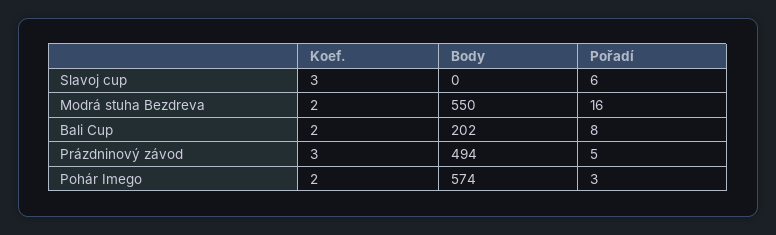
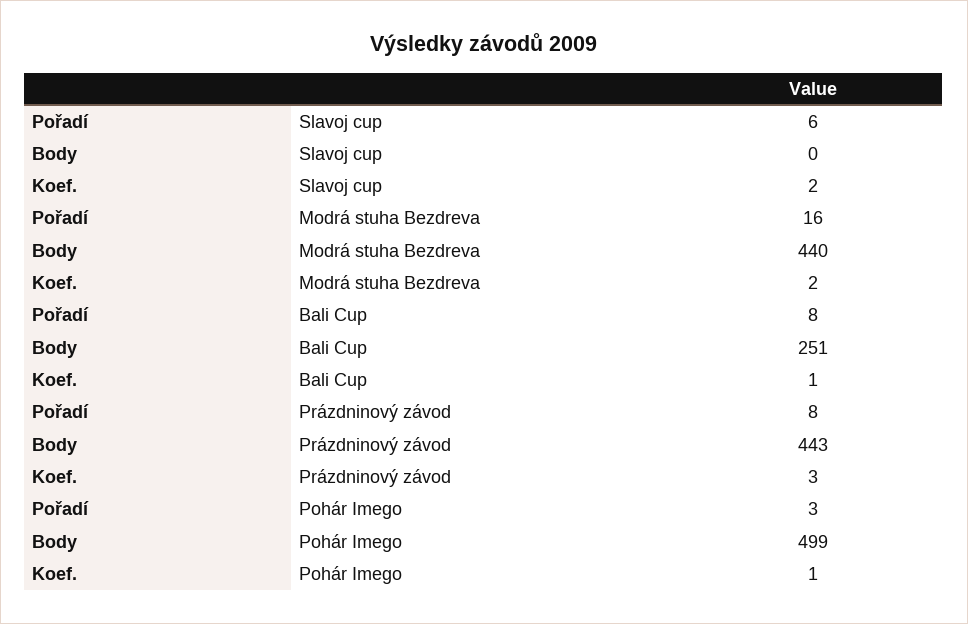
Koef., Slavoj cup: 3 -> 2
Body, Modrá stuha Bezdreva: 550 -> 440
Koef., Bali Cup: 2 -> 1
Body, Bali Cup: 202 -> 251
Body, Prázdninový závod: 494 -> 443
Pořadí, Prázdninový závod: 5 -> 8
Koef., Pohár Imego: 2 -> 1
Body, Pohár Imego: 574 -> 499

